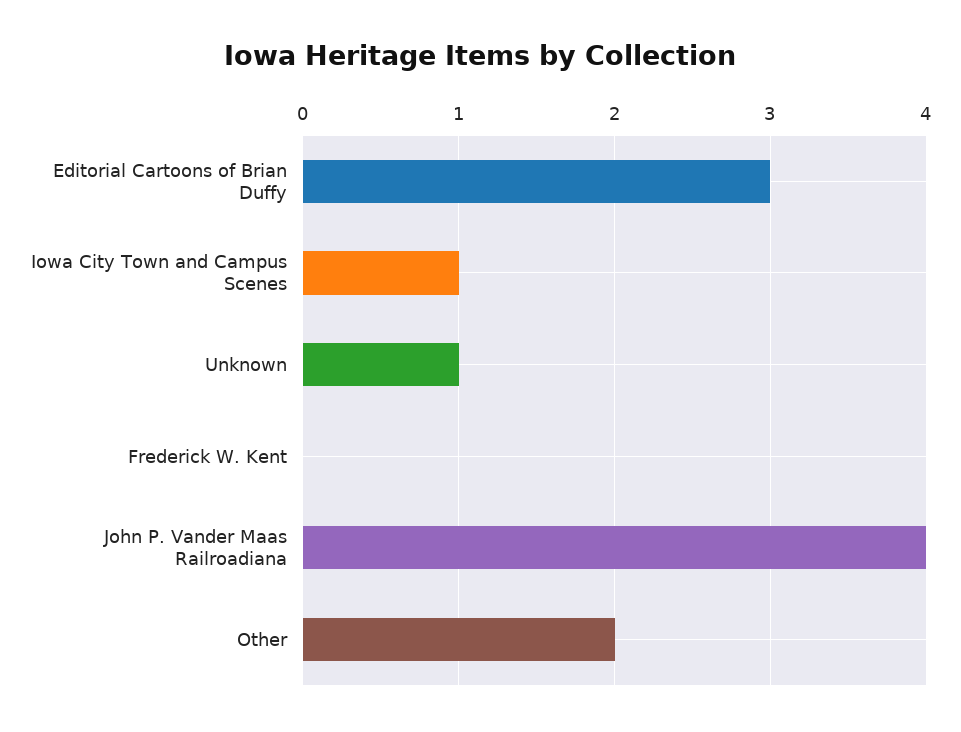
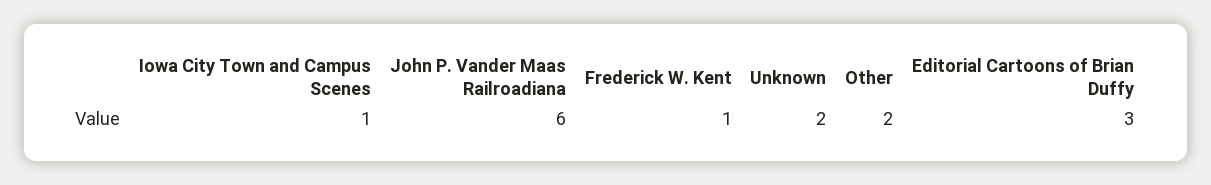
Unknown: 1 -> 2
Frederick W. Kent: 0 -> 1
John P. Vander Maas Railroadiana: 4 -> 6

